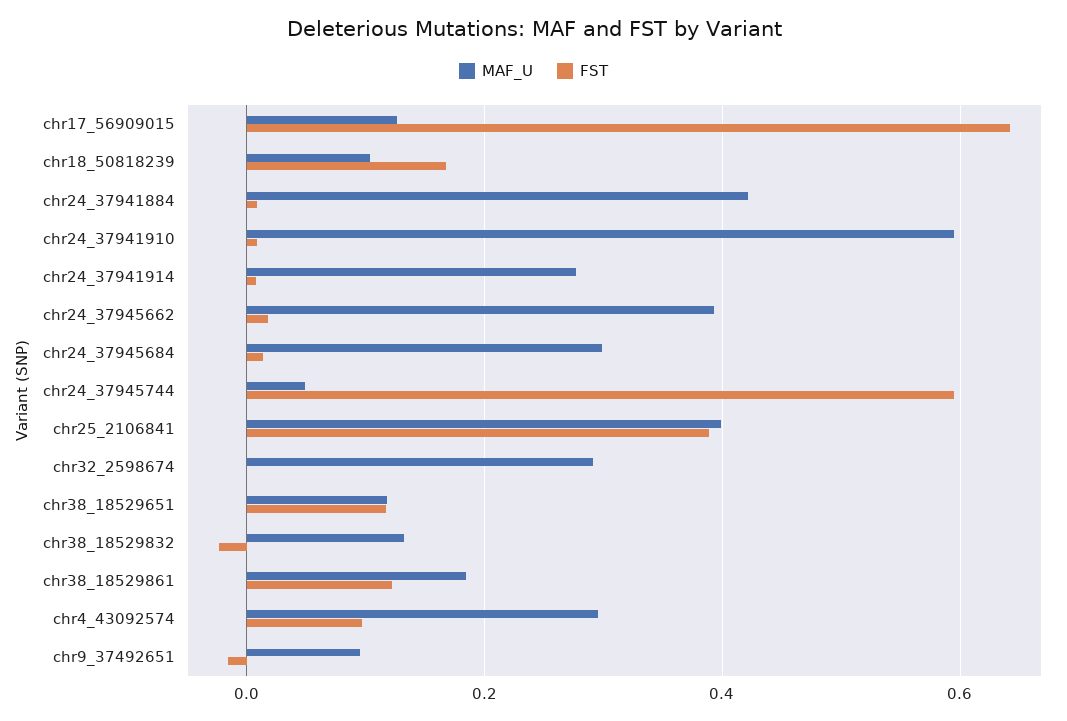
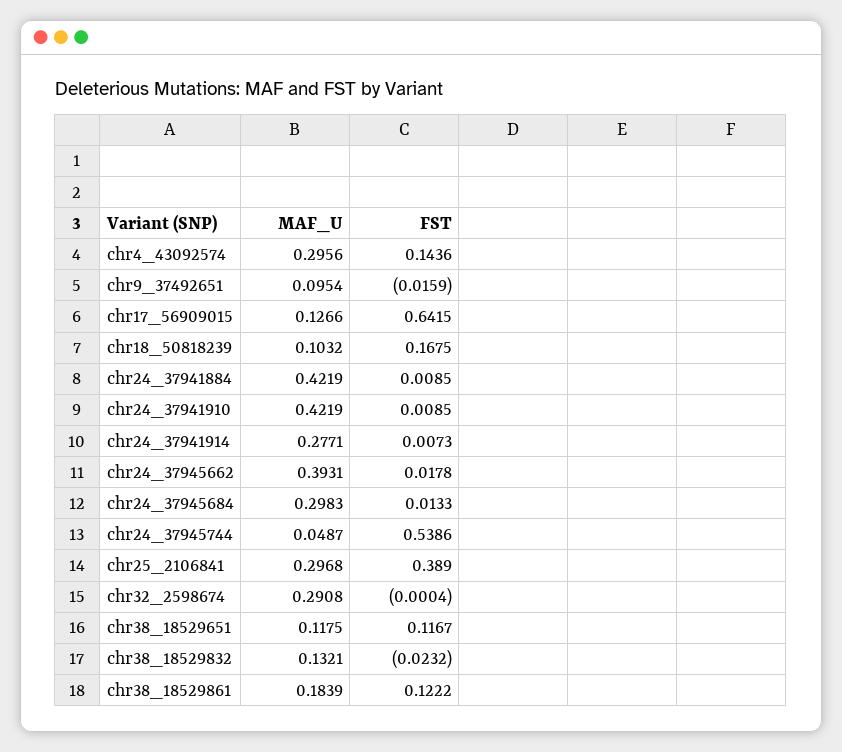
MAF_U, chr24_37941910: 0.6 -> 0.4219
FST, chr24_37945744: 0.6 -> 0.5386
MAF_U, chr25_2106841: 0.4 -> 0.2968
FST, chr4_43092574: 0.1 -> 0.1436

